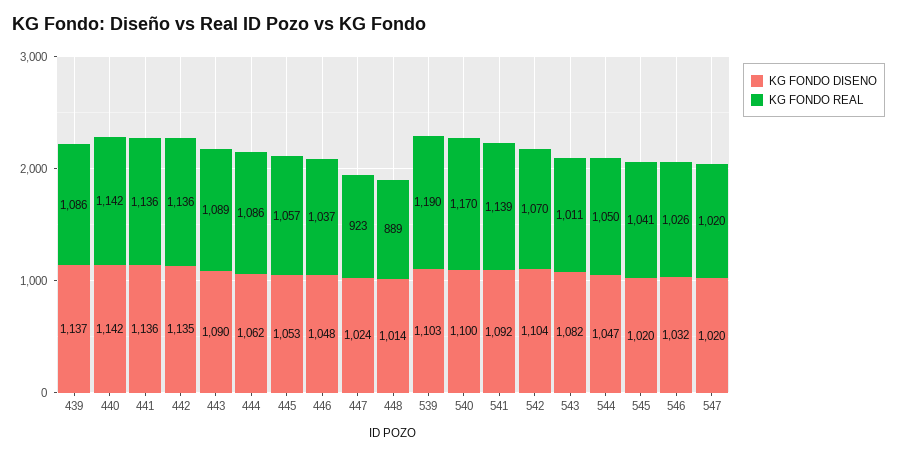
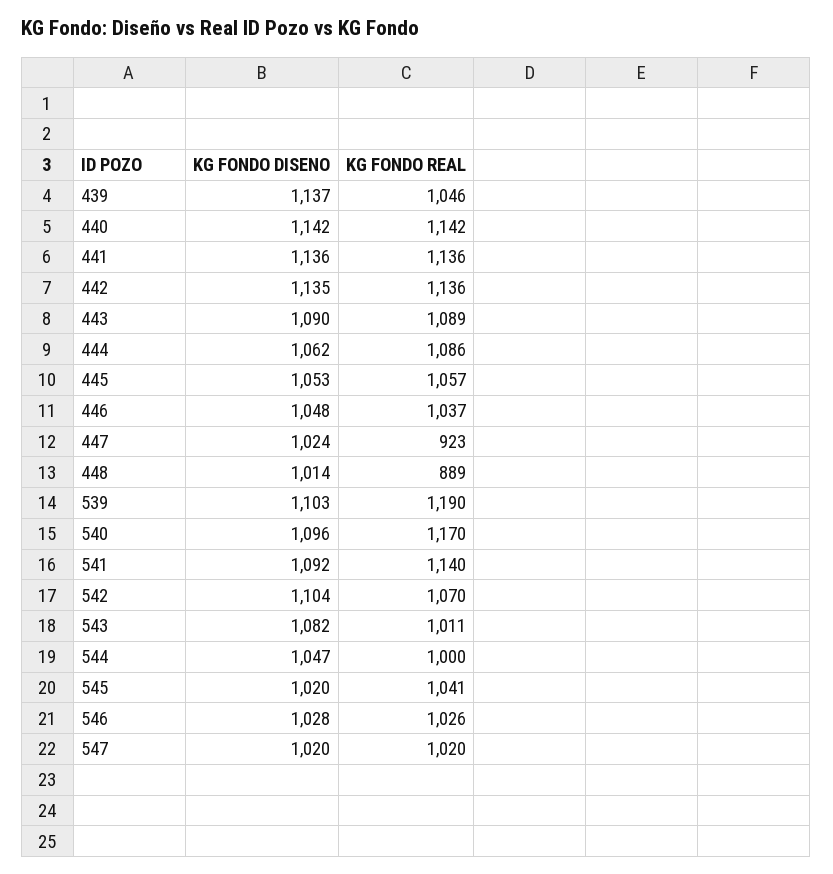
KG FONDO REAL, 439: 1086 -> 1046
KG FONDO DISENO, 540: 1100 -> 1096
KG FONDO REAL, 541: 1139 -> 1140
KG FONDO REAL, 544: 1050 -> 1000
KG FONDO DISENO, 546: 1032 -> 1028

